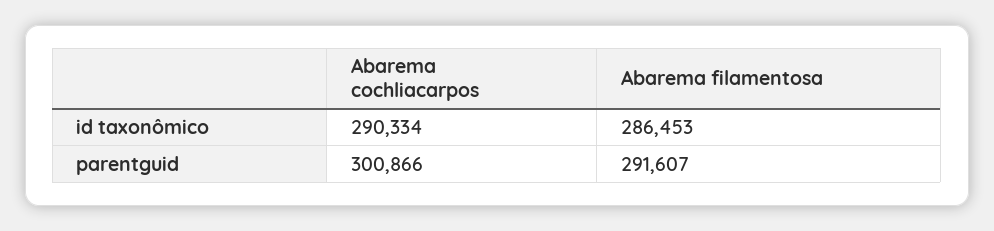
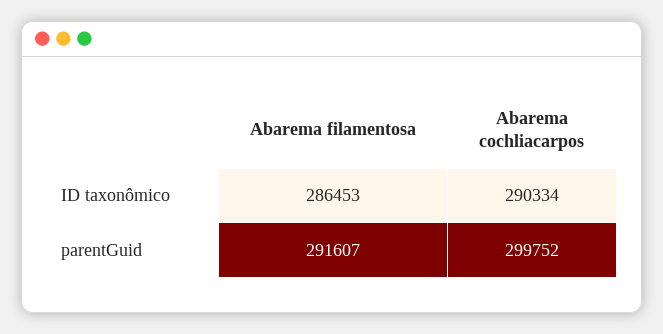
Abarema cochliacarpos, parentguid: 300866 -> 299752

